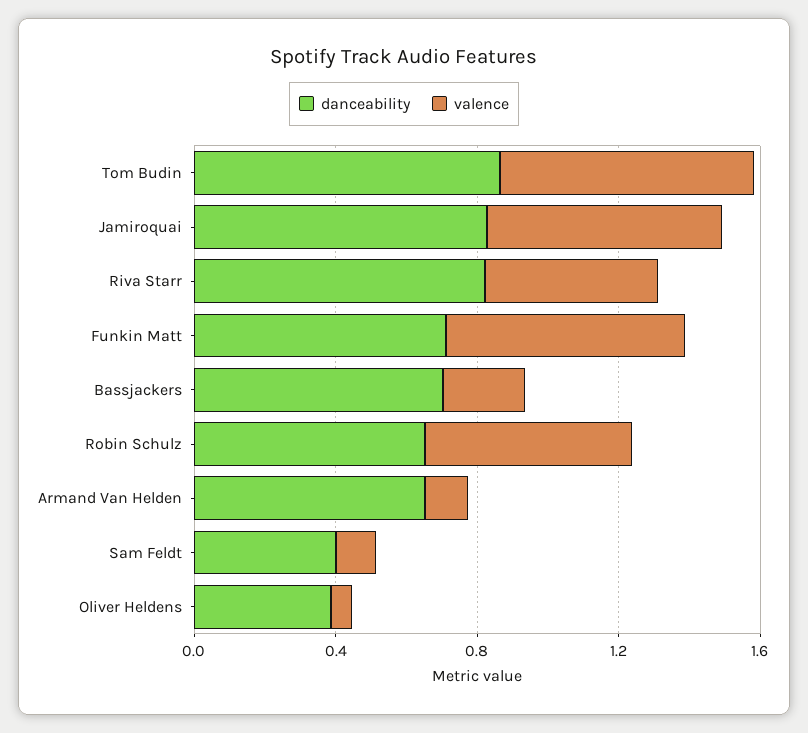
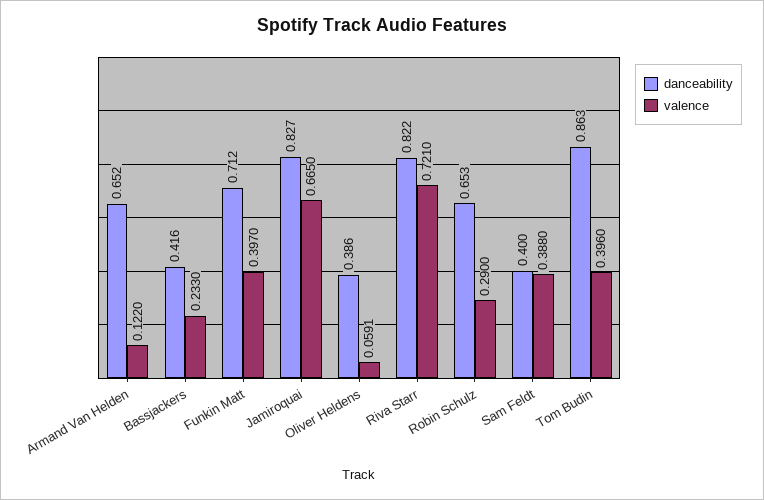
valence, Tom Budin: 0.7 -> 0.396
valence, Riva Starr: 0.5 -> 0.721
valence, Funkin Matt: 0.7 -> 0.397
danceability, Bassjackers: 0.7 -> 0.416
valence, Robin Schulz: 0.6 -> 0.29
valence, Sam Feldt: 0.1 -> 0.388

